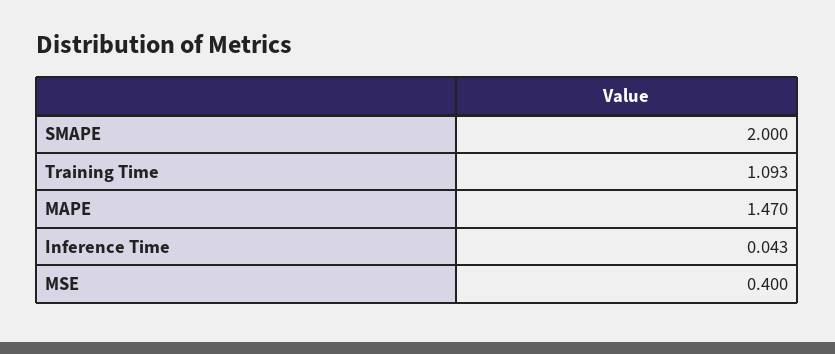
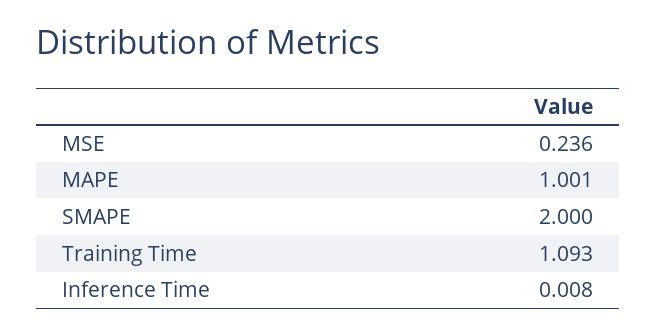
MAPE: 1.47 -> 1.001
Inference Time: 0.043 -> 0.008
MSE: 0.4 -> 0.236

